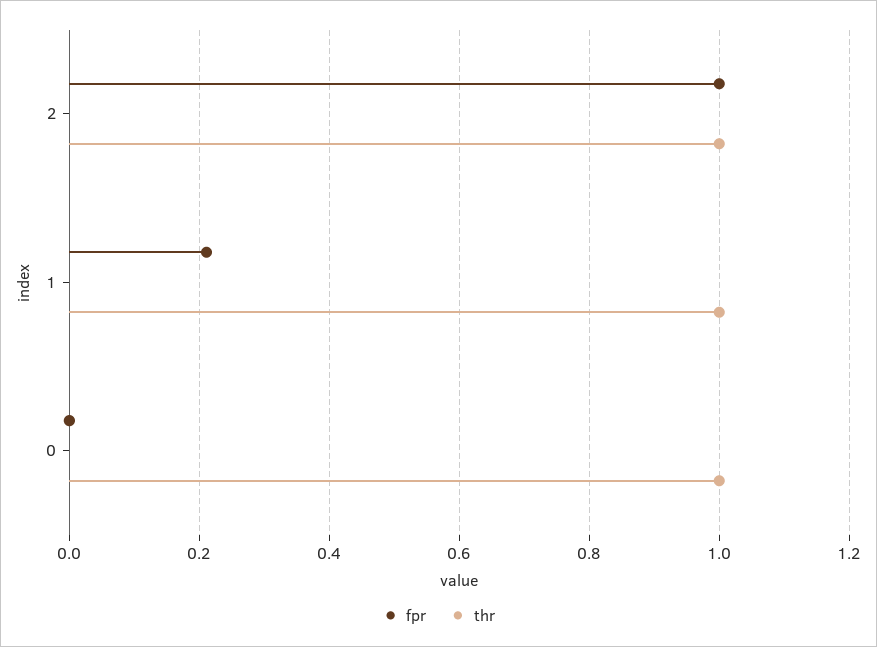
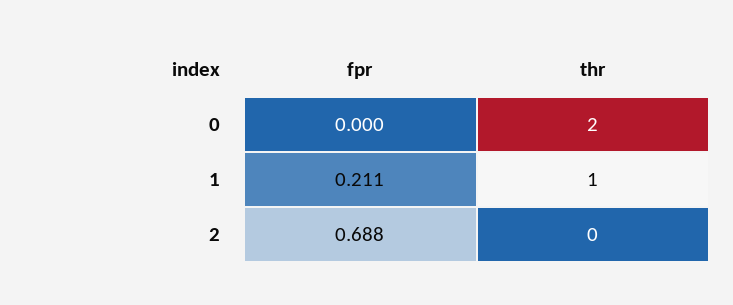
fpr, 2: 1 -> 0.688
thr, 2: 1 -> 0
thr, 0: 1 -> 2

